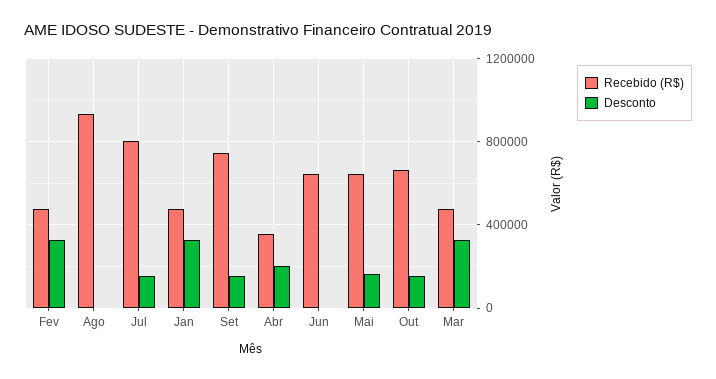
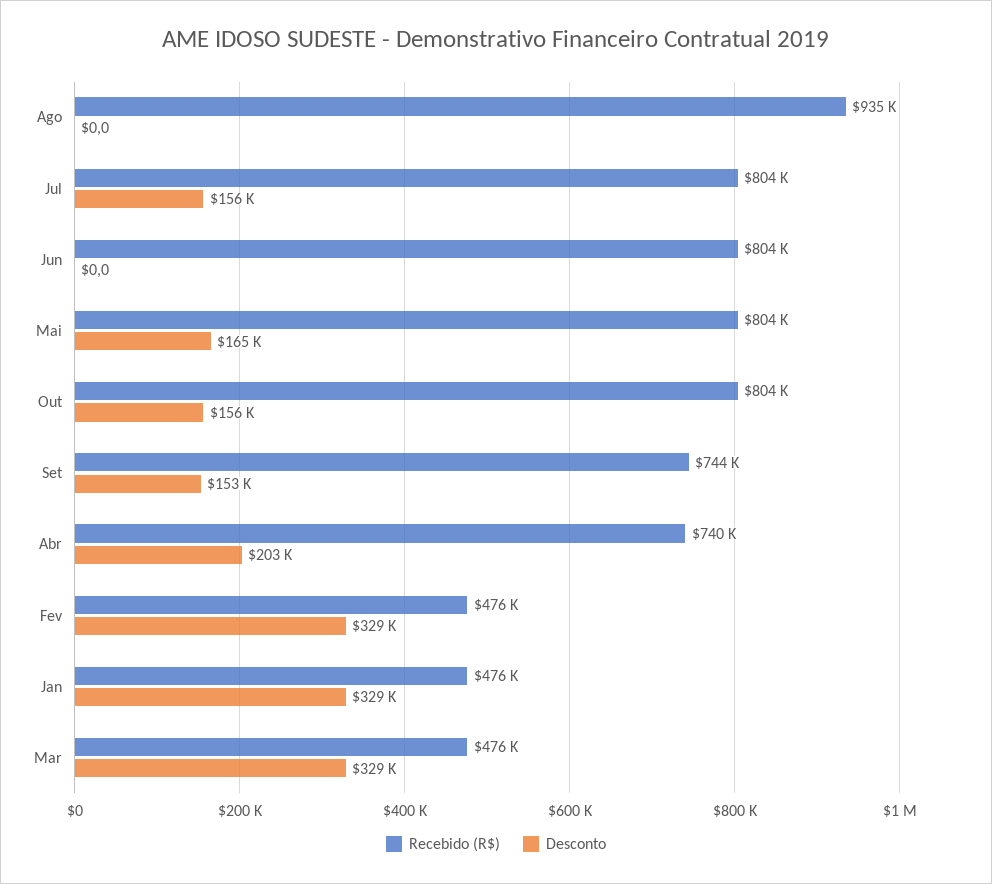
Recebido (R$), Abr: 350000 -> 740000
Recebido (R$), Jun: 650000 -> 804000
Recebido (R$), Mai: 650000 -> 804000
Recebido (R$), Out: 650000 -> 804000

